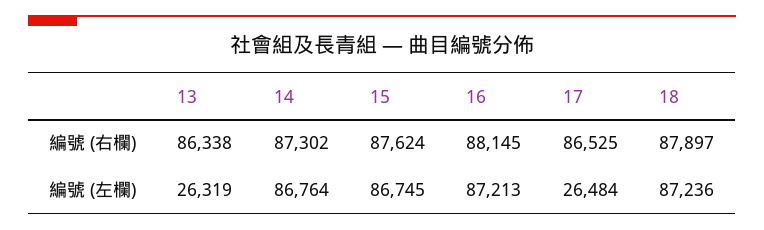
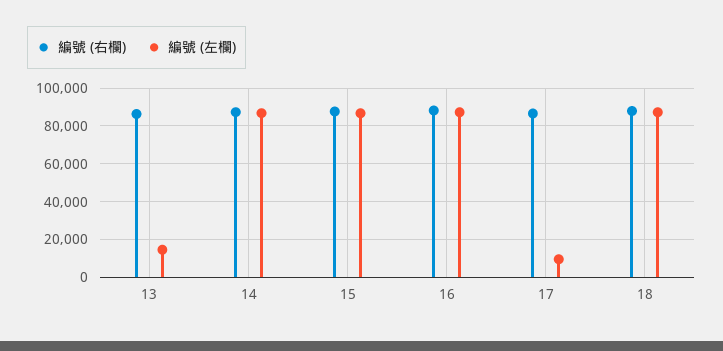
編號 (左欄), 13: 26319 -> 15000
編號 (左欄), 17: 26484 -> 10000

